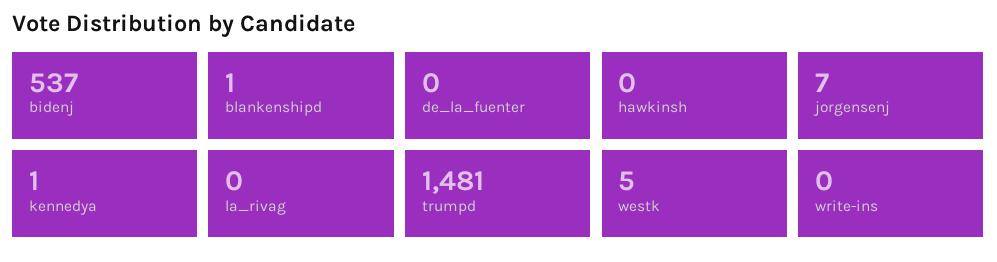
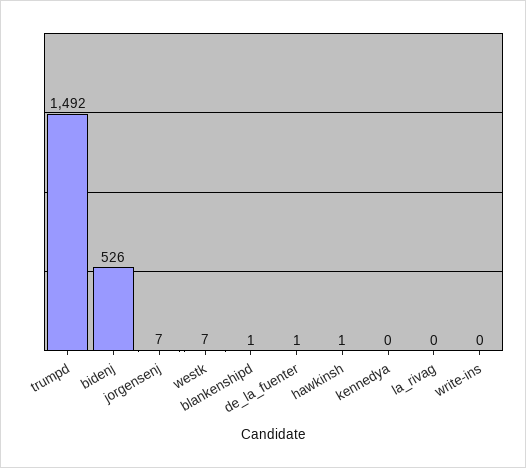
bidenj: 537 -> 526
de_la_fuenter: 0 -> 1
hawkinsh: 0 -> 1
kennedya: 1 -> 0
trumpd: 1481 -> 1492
westk: 5 -> 7

